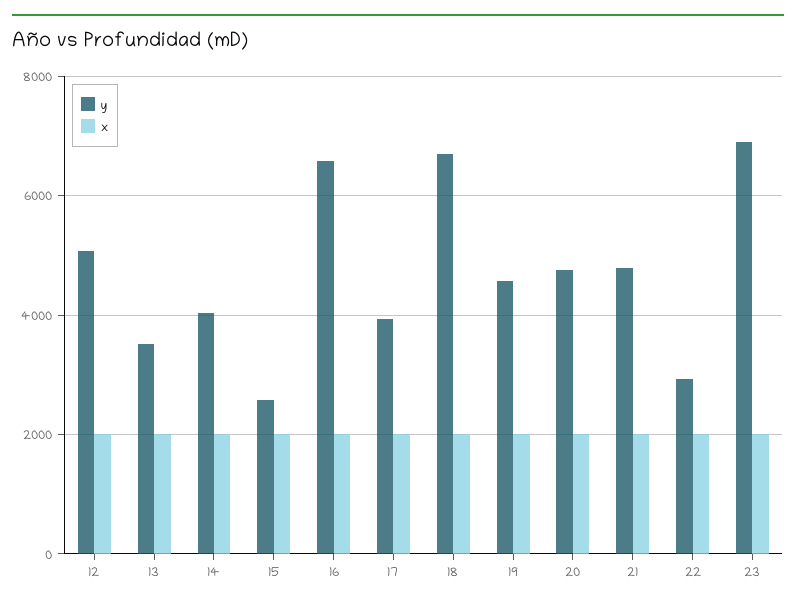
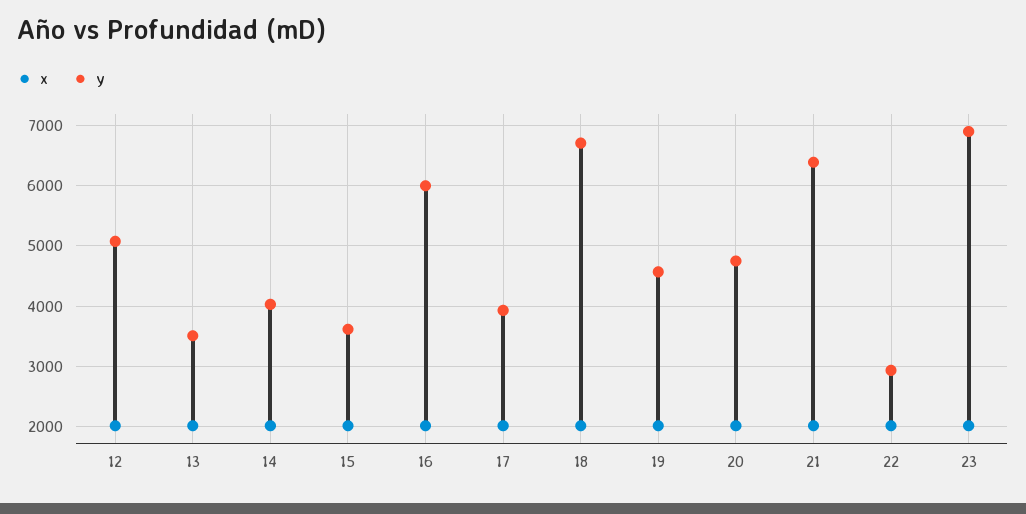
y, 15: 2600 -> 3600
y, 16: 6600 -> 6000
y, 21: 4800 -> 6400

